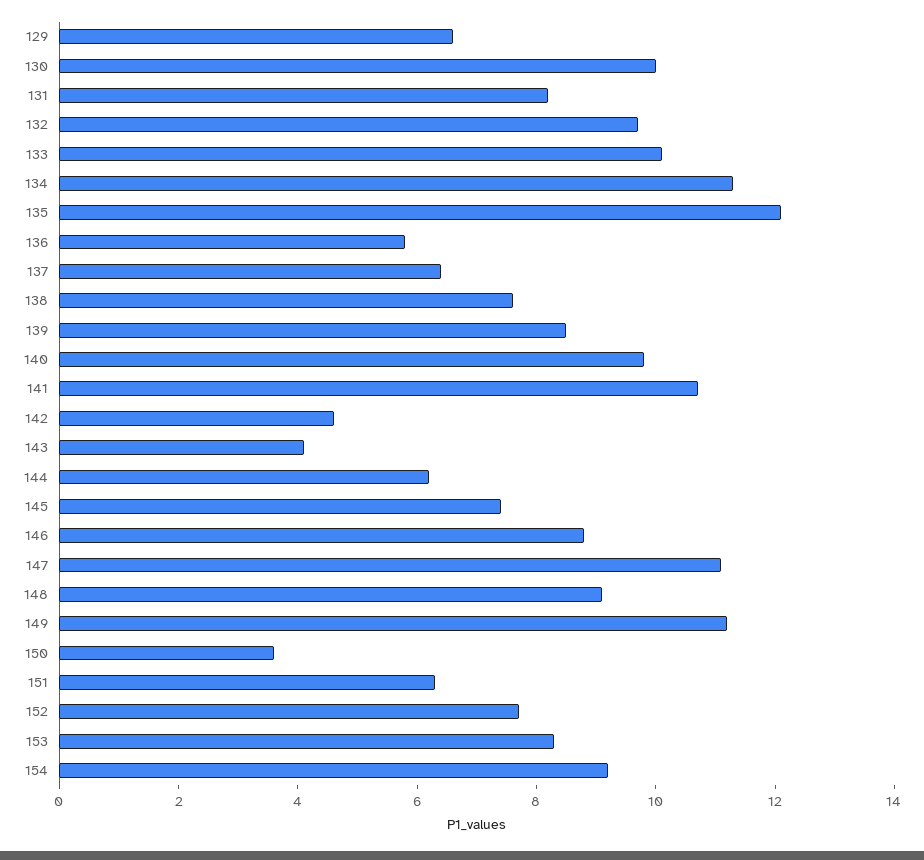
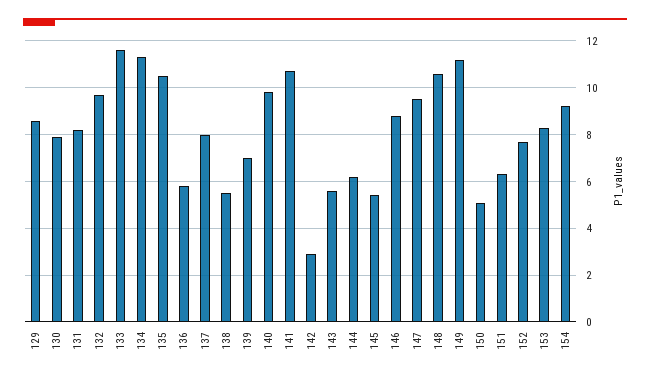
129: 6.5 -> 8.5
130: 10 -> 8
133: 10 -> 11.5
135: 12 -> 10.5
137: 6.5 -> 8
138: 7.5 -> 5.5
139: 8.5 -> 7
142: 4.5 -> 3
143: 4 -> 5.5
145: 7.5 -> 5.5
147: 11 -> 9.5
148: 9 -> 10.5
150: 3.5 -> 5

